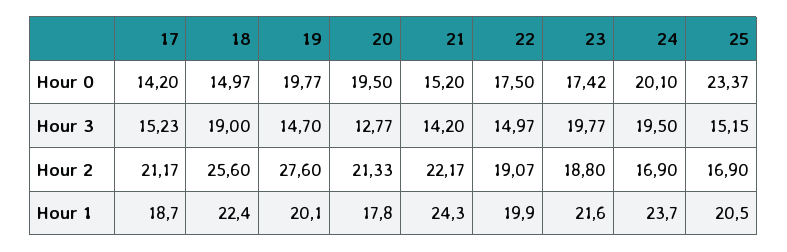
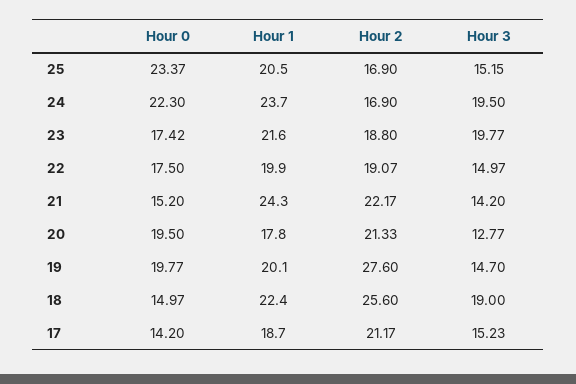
24, Hour 0: 20.1 -> 22.3

